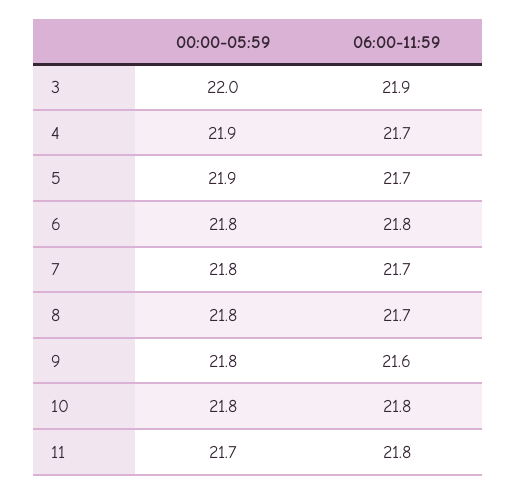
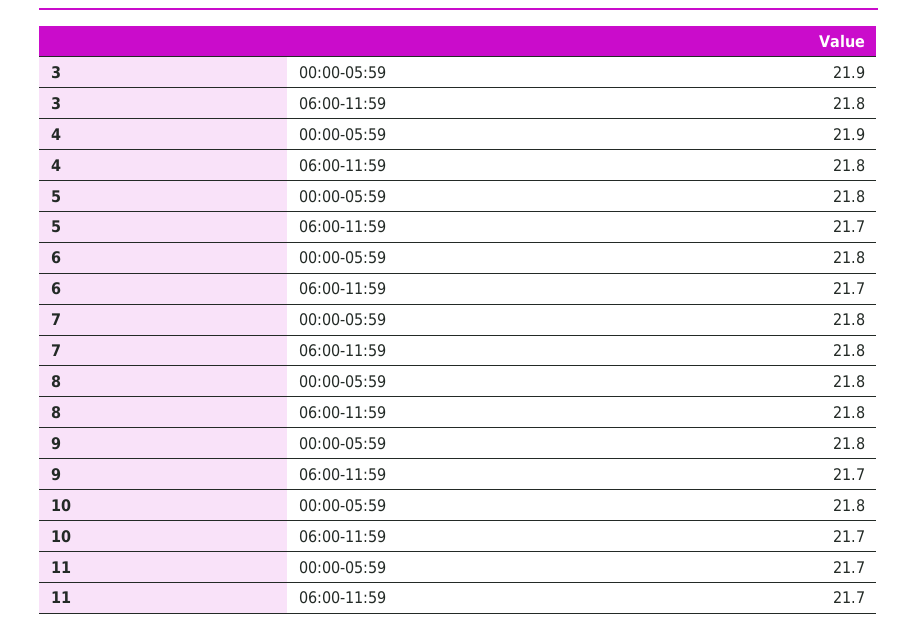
00:00-05:59, 3: 22 -> 21.9
06:00-11:59, 3: 21.9 -> 21.8
06:00-11:59, 4: 21.7 -> 21.8
00:00-05:59, 5: 21.9 -> 21.8
06:00-11:59, 6: 21.8 -> 21.7
06:00-11:59, 7: 21.7 -> 21.8
06:00-11:59, 8: 21.7 -> 21.8
06:00-11:59, 9: 21.6 -> 21.7
06:00-11:59, 10: 21.8 -> 21.7
06:00-11:59, 11: 21.8 -> 21.7

